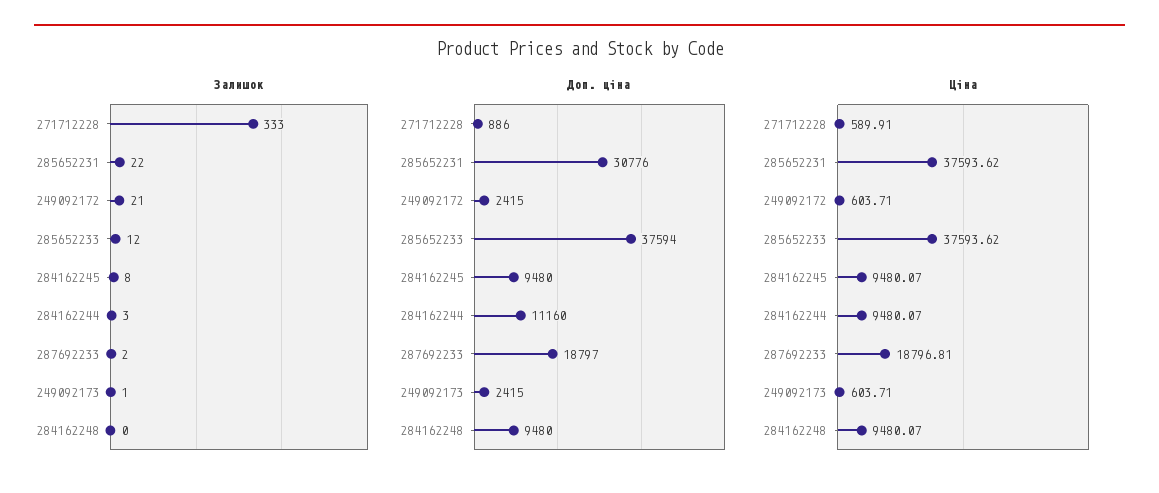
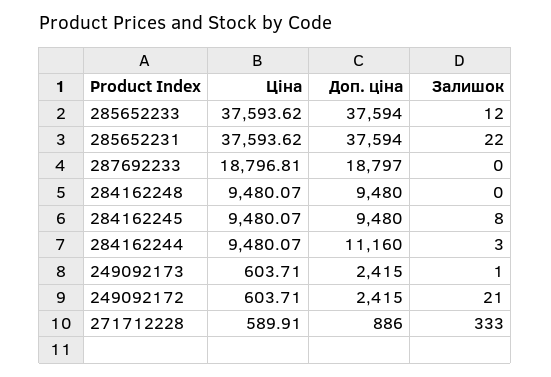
Залишок, 287692233: 2 -> 0
Доп. ціна, 285652231: 30776 -> 37594

